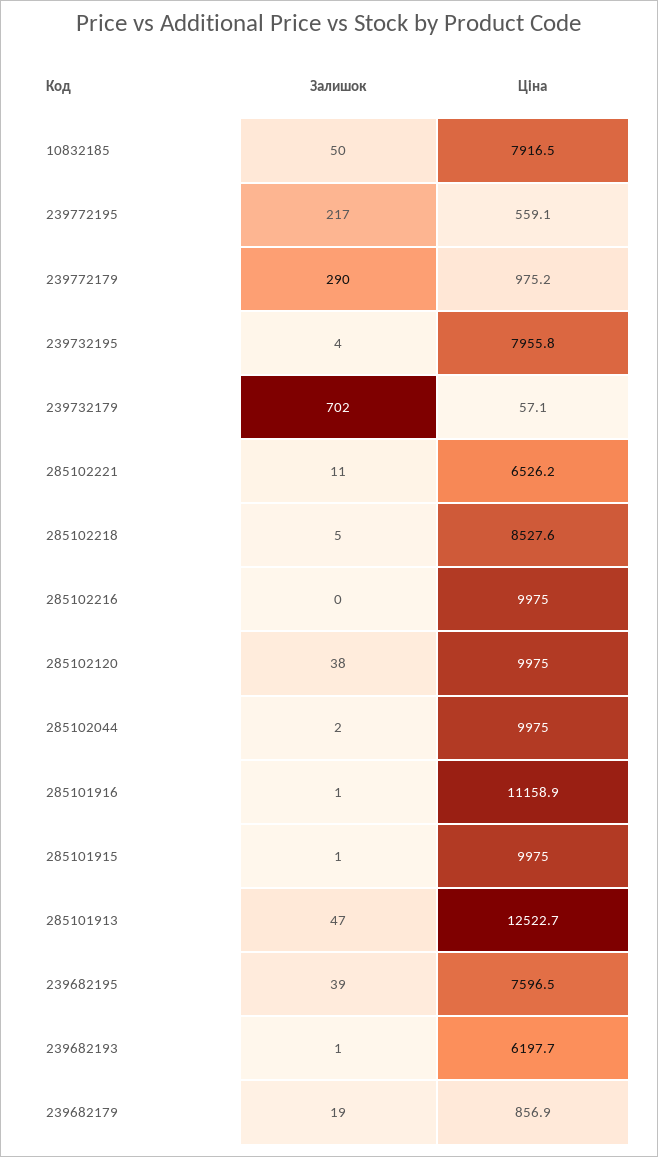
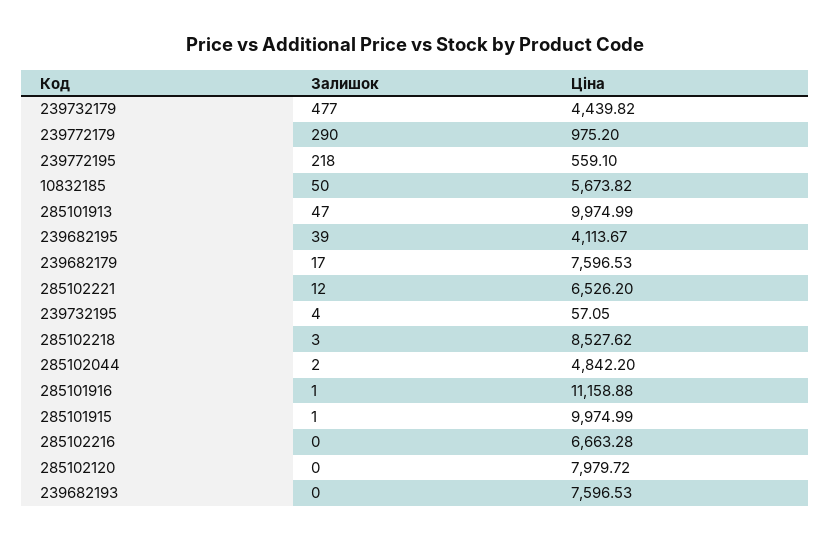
Ціна, 10832185: 7916.5 -> 5673.82
Залишок, 239772195: 217 -> 218
Ціна, 239732195: 7955.8 -> 57.05
Залишок, 239732179: 702 -> 477
Ціна, 239732179: 57.1 -> 4439.82
Залишок, 285102221: 11 -> 12
Залишок, 285102218: 5 -> 3
Ціна, 285102216: 9975 -> 6663.28
Залишок, 285102120: 38 -> 0
Ціна, 285102120: 9975 -> 7979.72
Ціна, 285102044: 9975 -> 4842.2
Ціна, 285101913: 12522.7 -> 9974.99
Ціна, 239682195: 7596.5 -> 4113.67
Залишок, 239682193: 1 -> 0
Ціна, 239682193: 6197.7 -> 7596.53
Залишок, 239682179: 19 -> 17
Ціна, 239682179: 856.9 -> 7596.53

